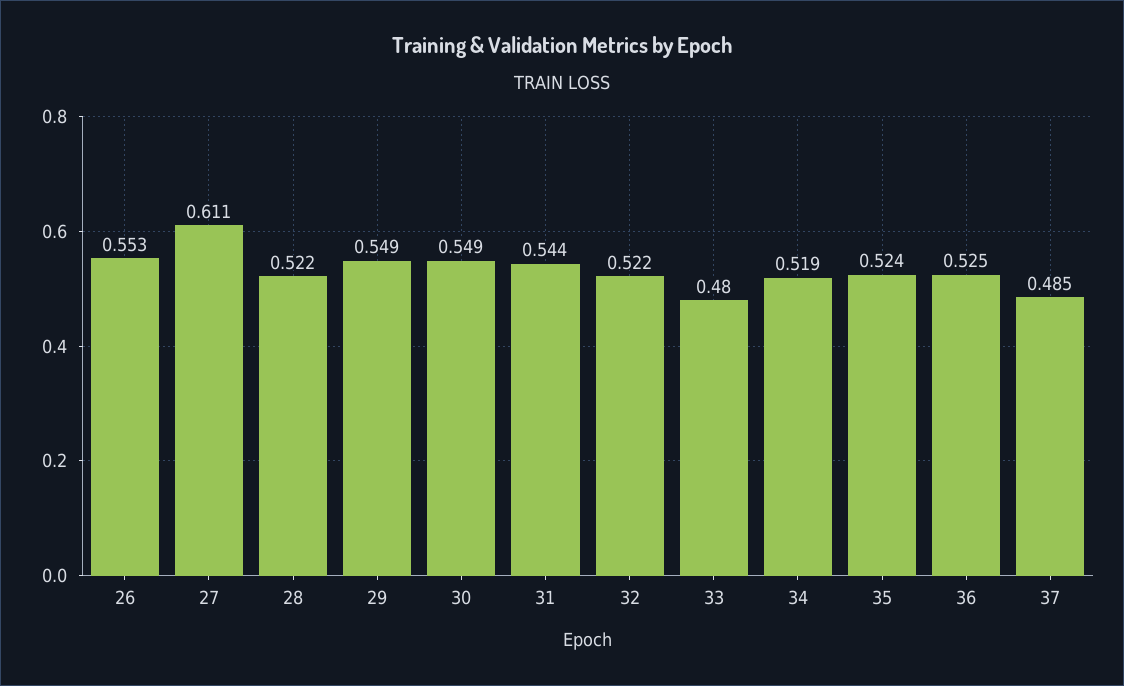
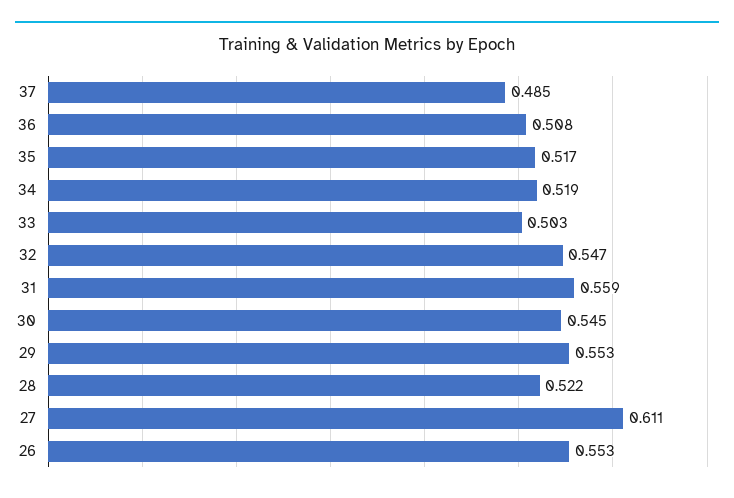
29: 0.549 -> 0.553
30: 0.549 -> 0.545
31: 0.544 -> 0.559
32: 0.522 -> 0.547
33: 0.48 -> 0.503
35: 0.524 -> 0.517
36: 0.525 -> 0.508

